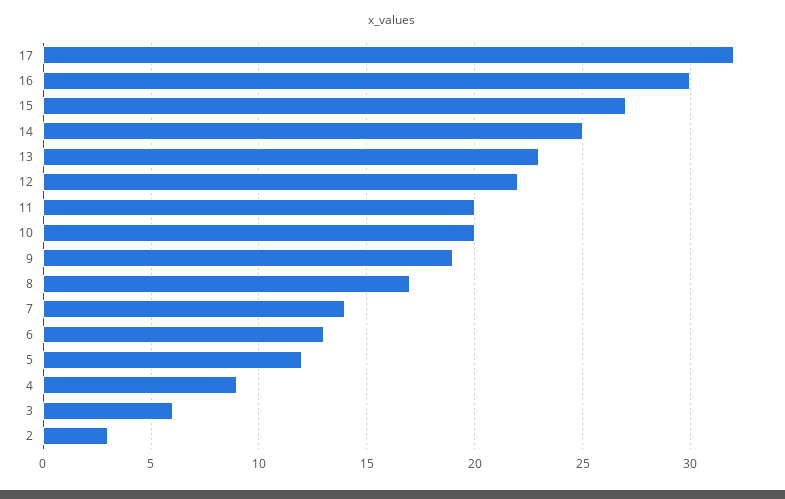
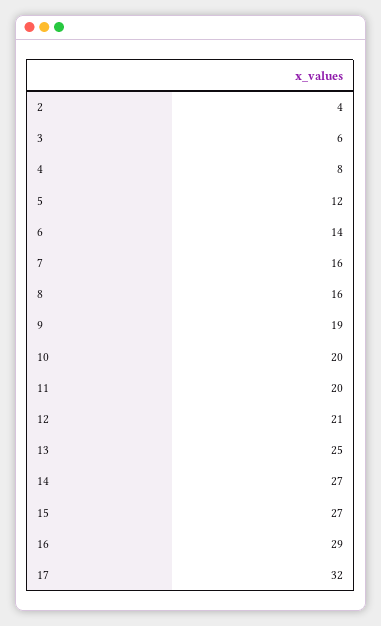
16: 30 -> 29
14: 25 -> 27
13: 23 -> 25
12: 22 -> 21
8: 17 -> 16
7: 14 -> 16
6: 13 -> 14
4: 9 -> 8
2: 3 -> 4

